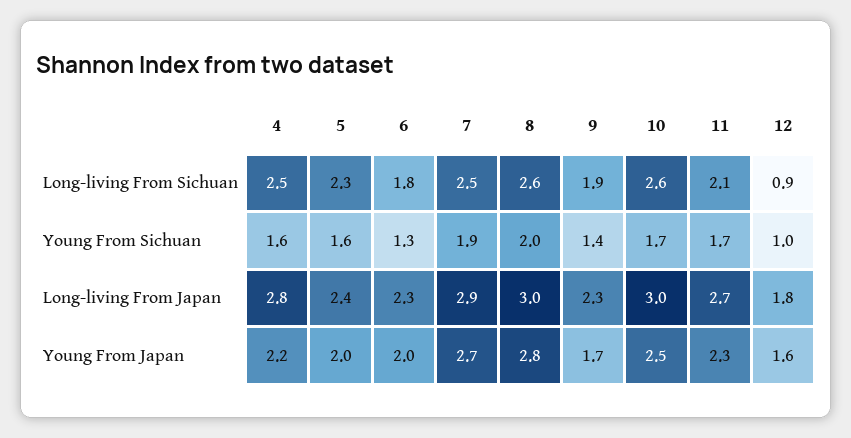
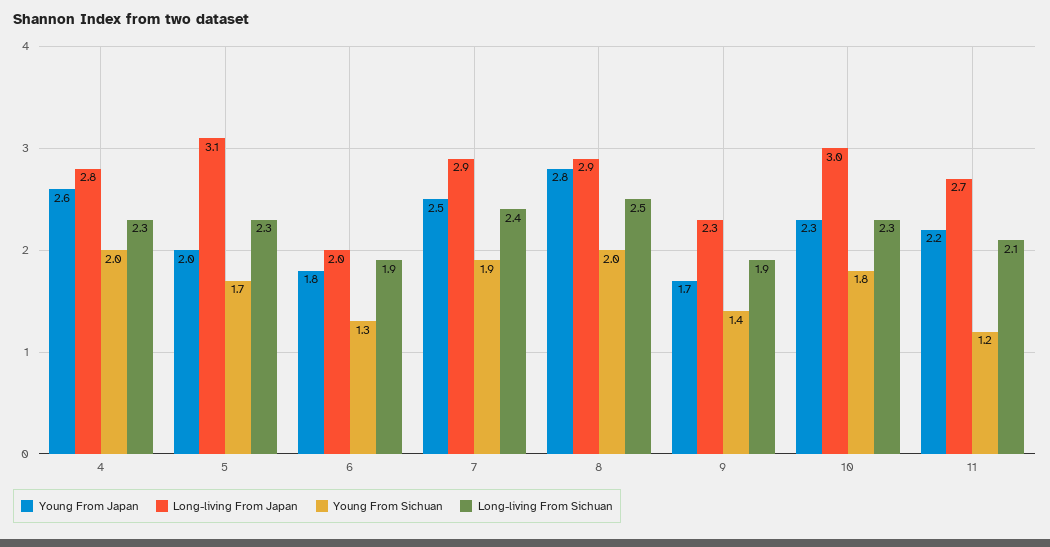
Long-living From Sichuan, 4: 2.5 -> 2.3
Long-living From Sichuan, 6: 1.8 -> 1.9
Long-living From Sichuan, 7: 2.5 -> 2.4
Long-living From Sichuan, 8: 2.6 -> 2.5
Long-living From Sichuan, 10: 2.6 -> 2.3
Long-living From Sichuan, 12: 0.9 -> none
Young From Sichuan, 4: 1.6 -> 2
Young From Sichuan, 5: 1.6 -> 1.7
Young From Sichuan, 10: 1.7 -> 1.8
Young From Sichuan, 11: 1.7 -> 1.2
Young From Sichuan, 12: 1 -> none
Long-living From Japan, 5: 2.4 -> 3.1
Long-living From Japan, 6: 2.3 -> 2
Long-living From Japan, 8: 3 -> 2.9
Long-living From Japan, 12: 1.8 -> none
Young From Japan, 4: 2.2 -> 2.6
Young From Japan, 6: 2 -> 1.8
Young From Japan, 7: 2.7 -> 2.5
Young From Japan, 10: 2.5 -> 2.3
Young From Japan, 11: 2.3 -> 2.2
Young From Japan, 12: 1.6 -> none

